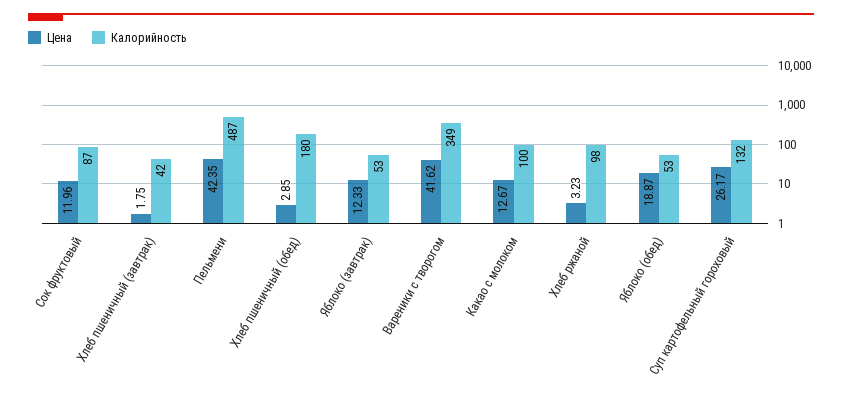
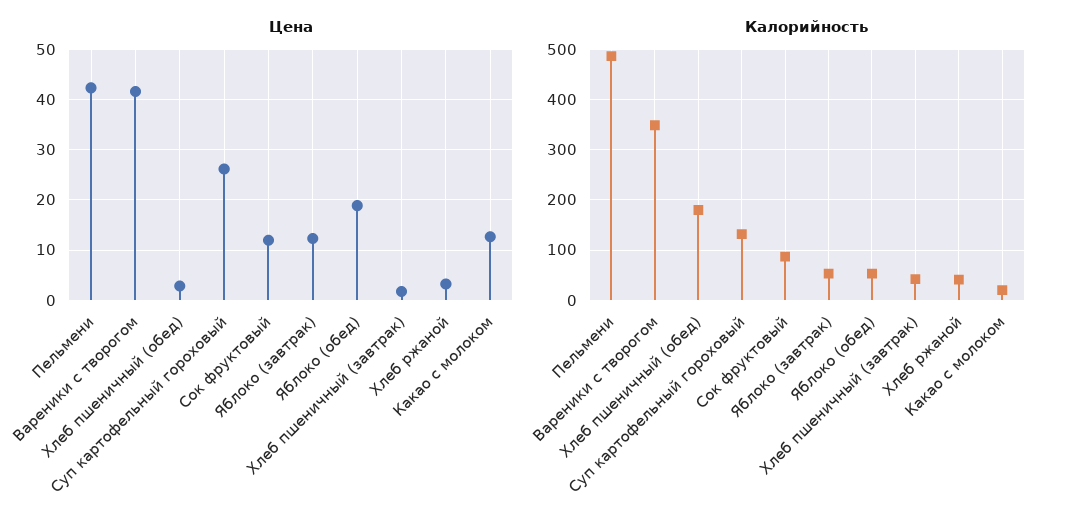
Калорийность, Какао с молоком: 100 -> 20
Калорийность, Хлеб ржаной: 98 -> 40

